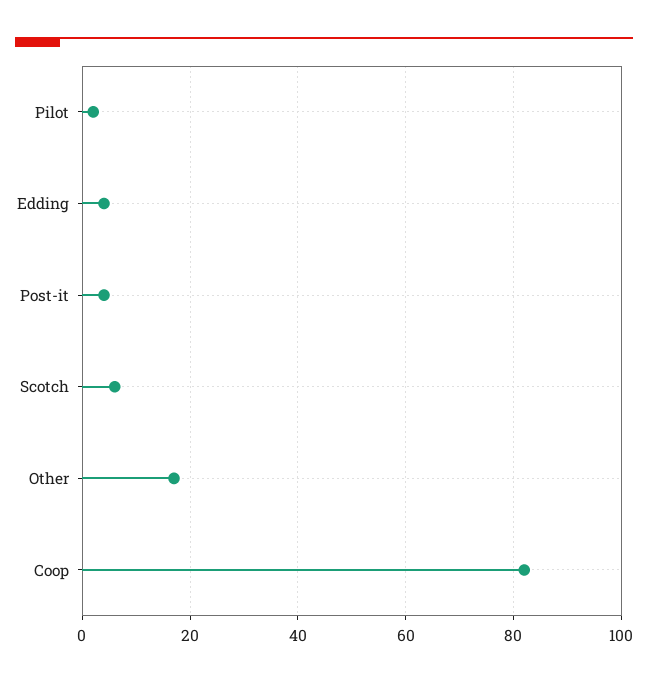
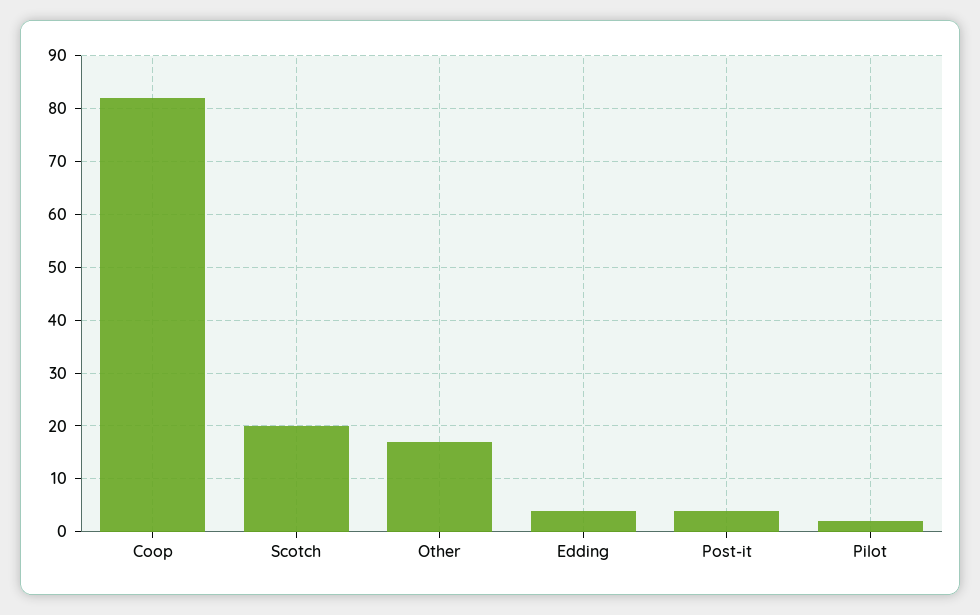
Scotch: 5 -> 20

